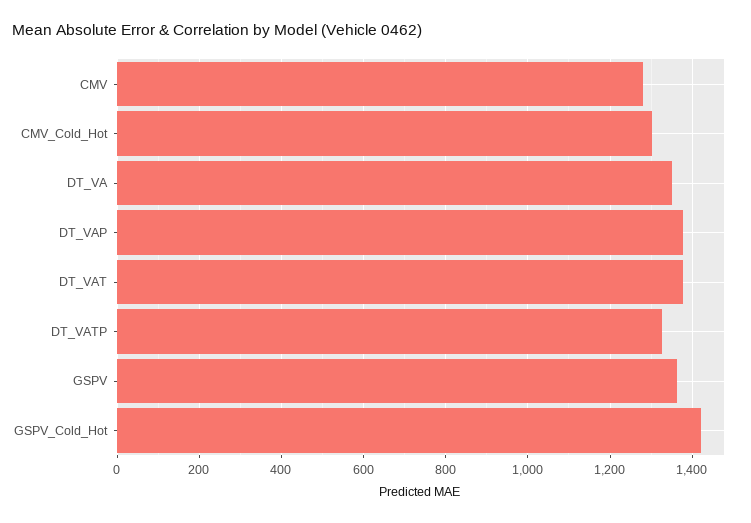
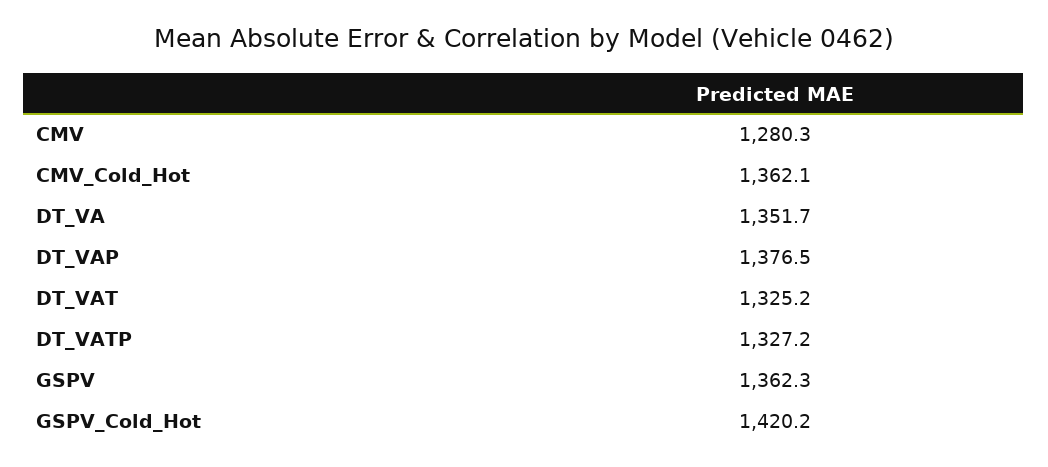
CMV_Cold_Hot: 1300 -> 1362.1
DT_VAT: 1380 -> 1325.2

